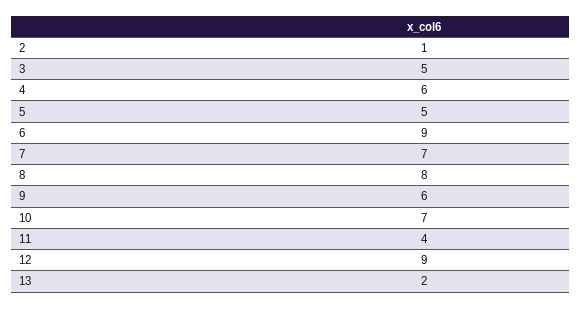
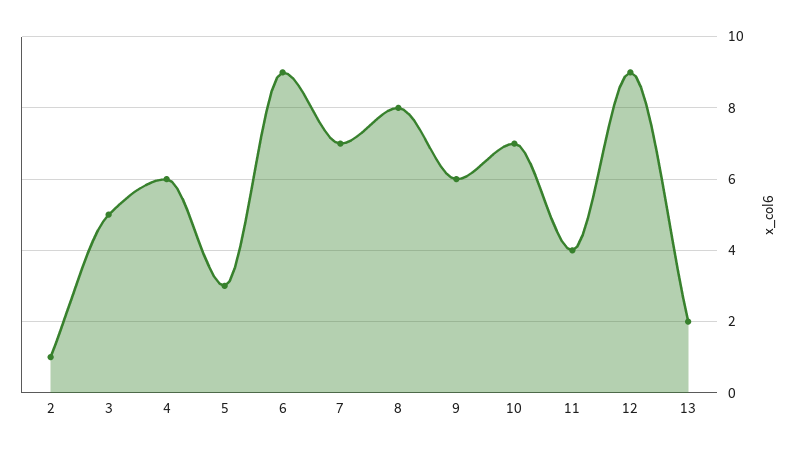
5: 5 -> 3

